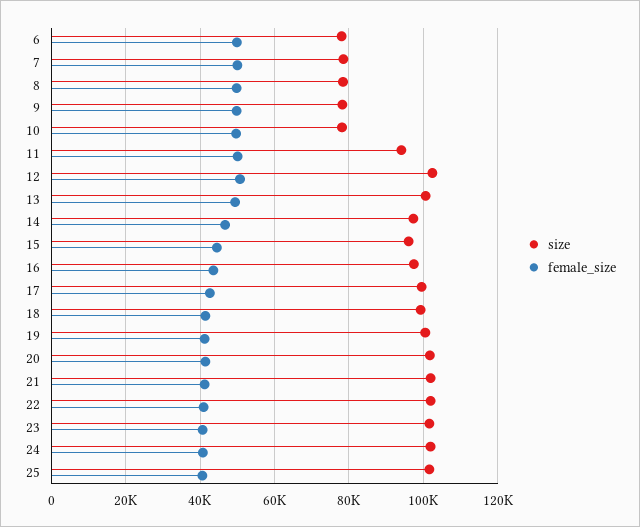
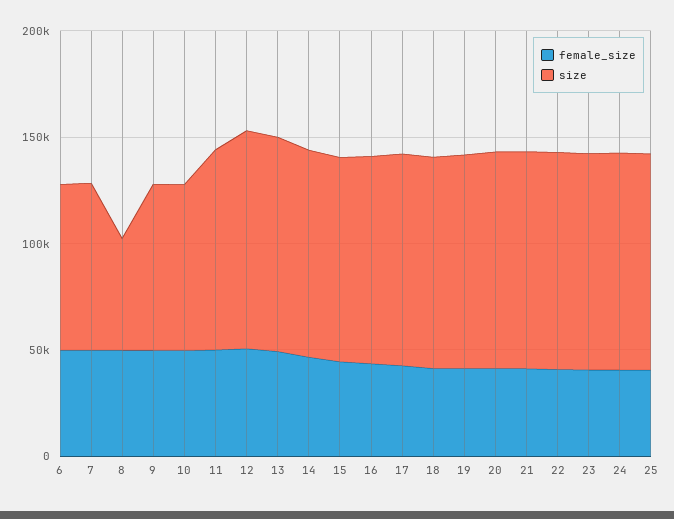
size, 8: 78000 -> 50000

